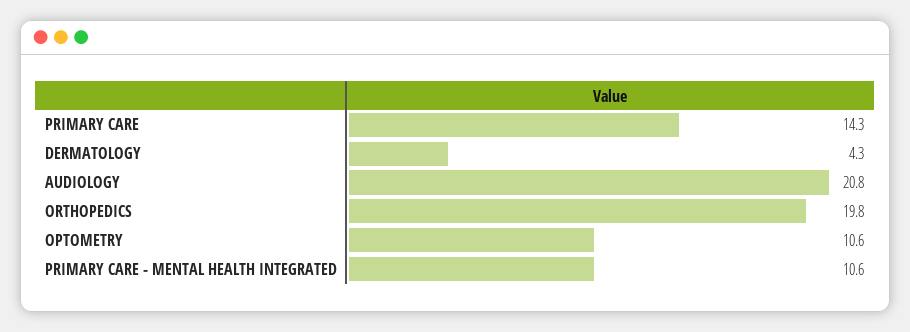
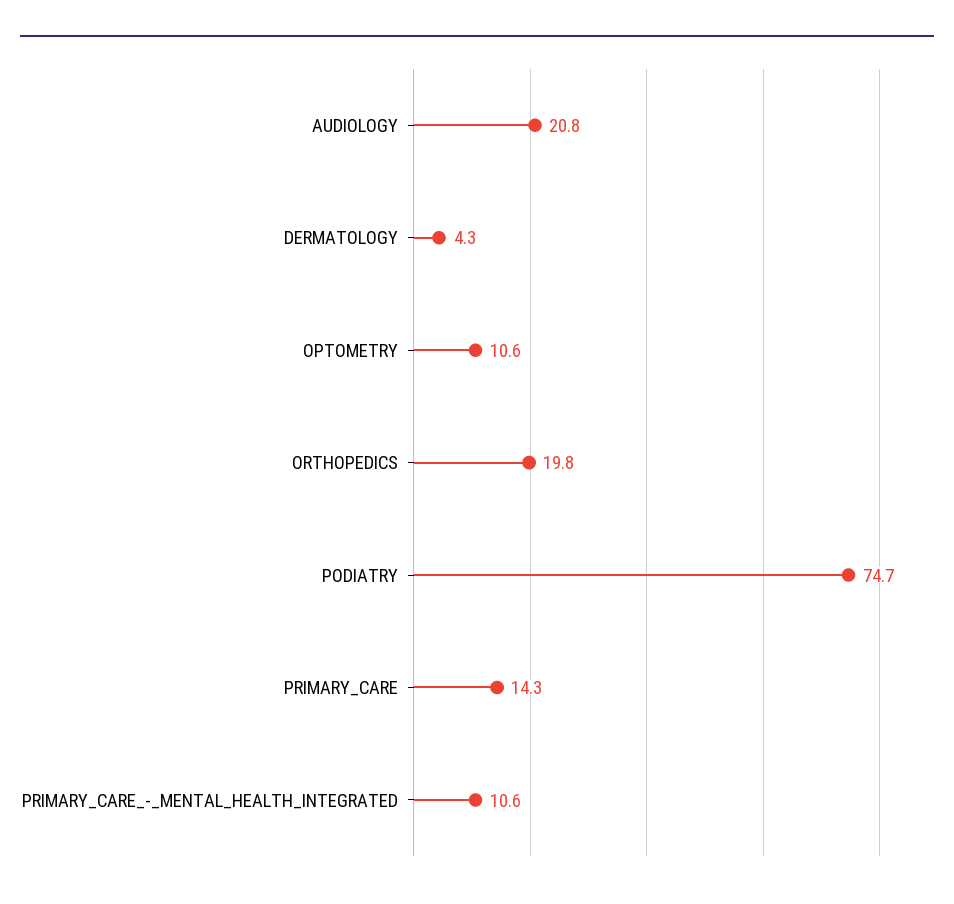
PODIATRY: none -> 74.7

